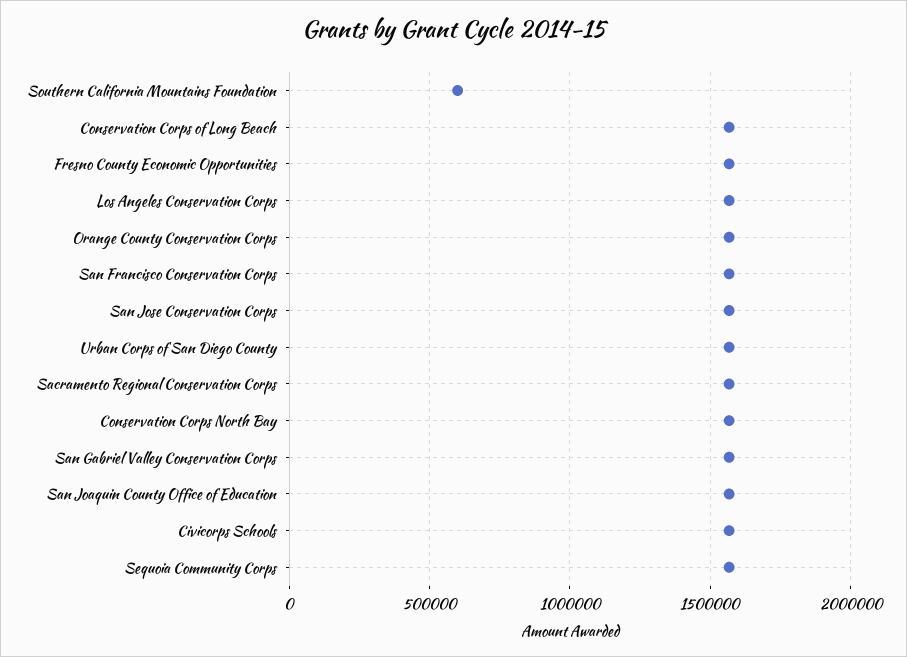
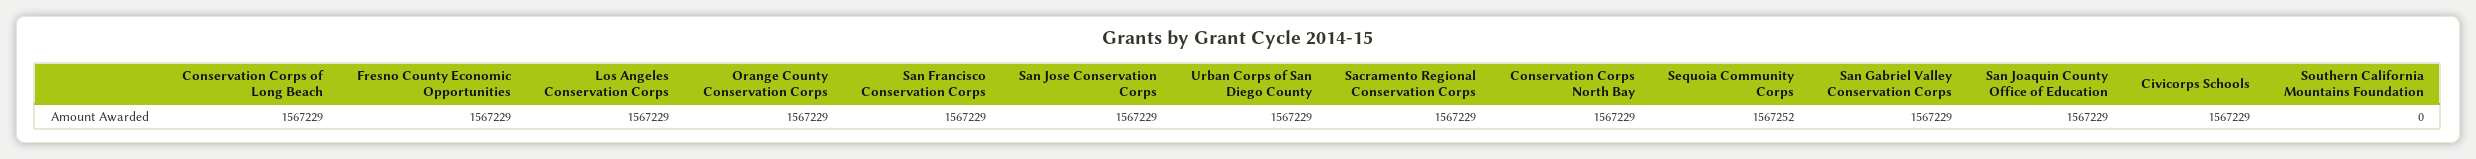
Southern California Mountains Foundation: 600000 -> 0

